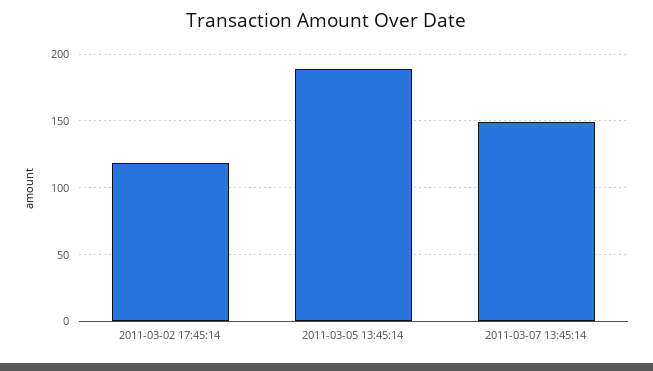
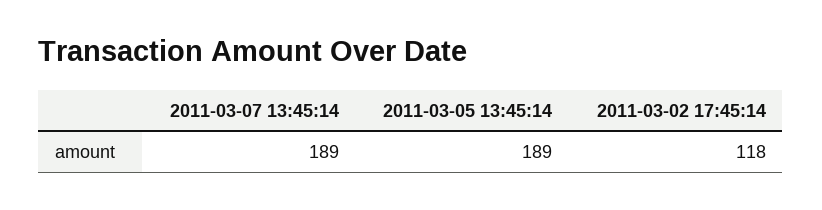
2011-03-07 13:45:14: 150 -> 189

